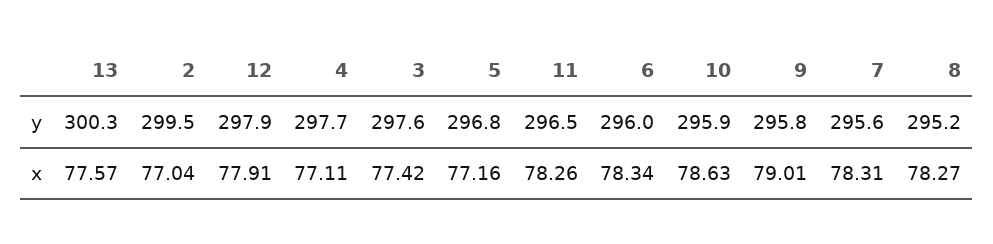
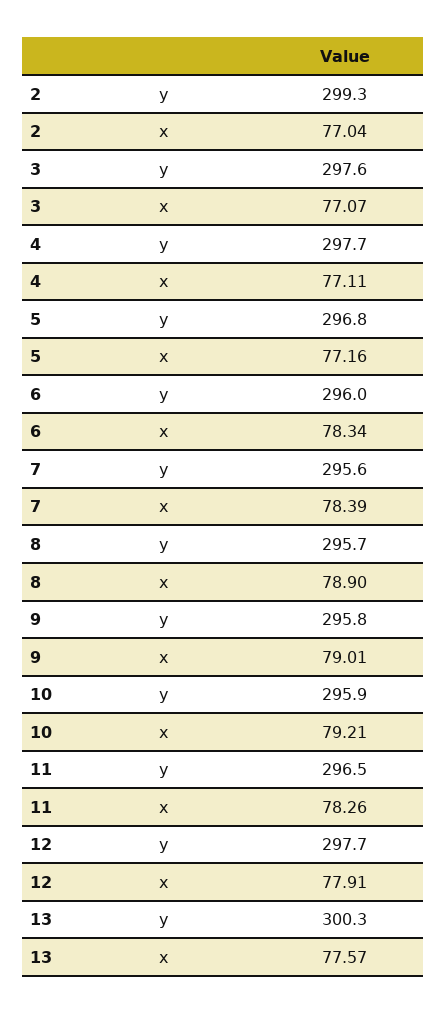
2, y: 299.5 -> 299.3
12, y: 297.9 -> 297.7
8, y: 295.2 -> 295.7
3, x: 77.42 -> 77.07
10, x: 78.63 -> 79.21
7, x: 78.31 -> 78.39
8, x: 78.27 -> 78.9

